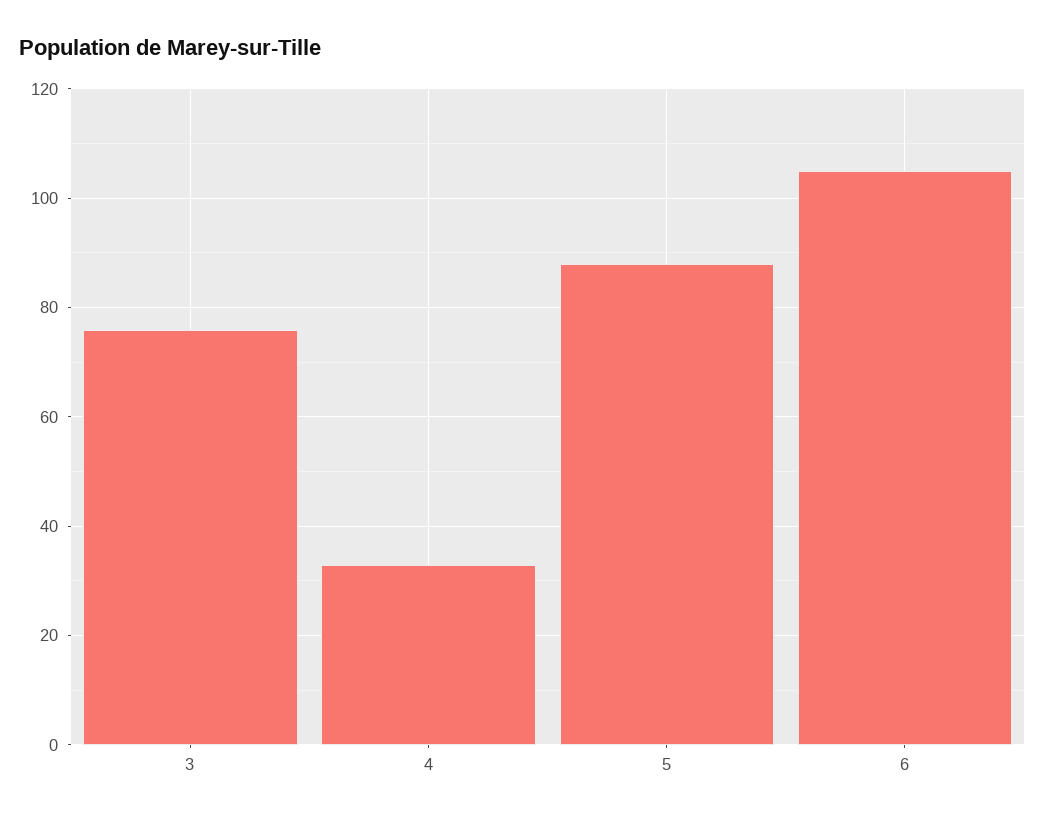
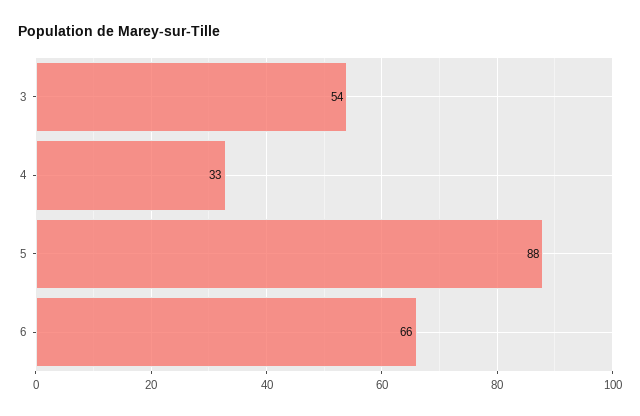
3: 75 -> 54
6: 105 -> 66

